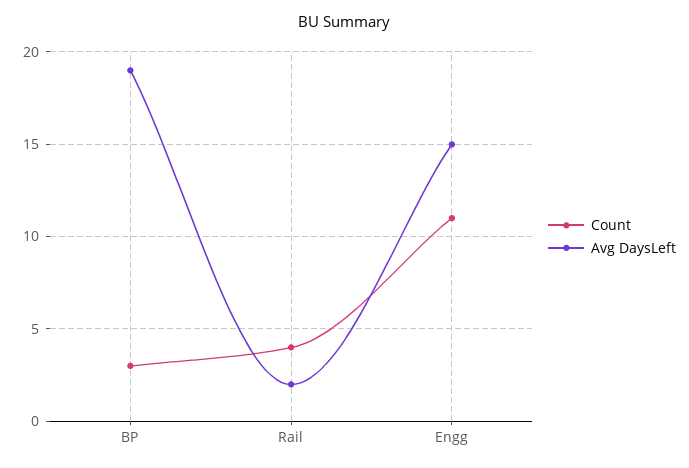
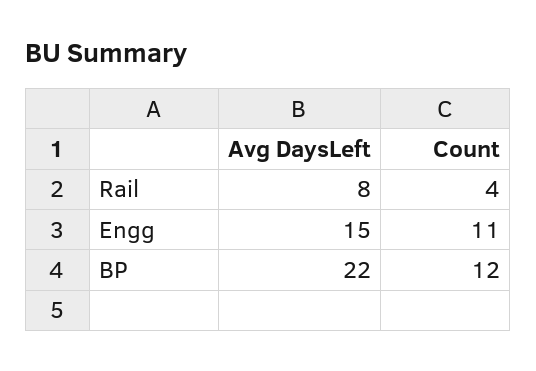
Count, BP: 3 -> 12
Avg DaysLeft, BP: 19 -> 22
Avg DaysLeft, Rail: 2 -> 8

